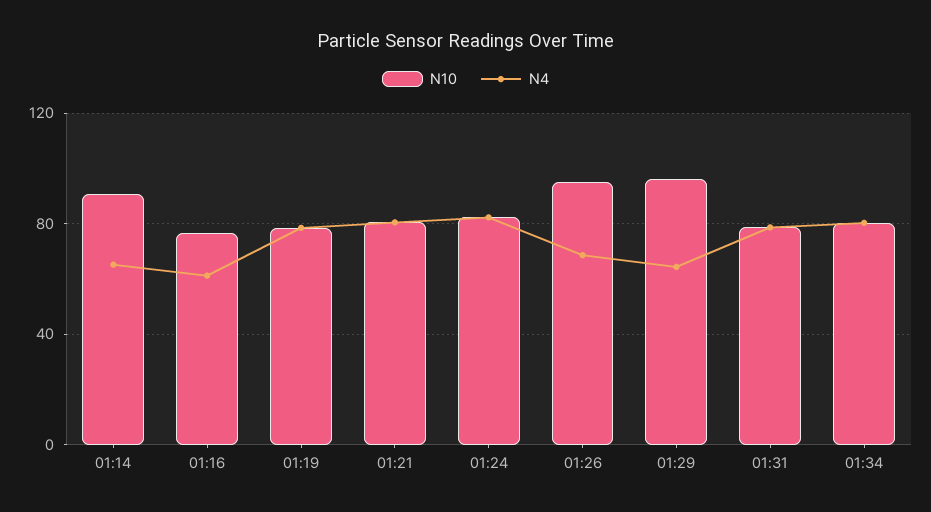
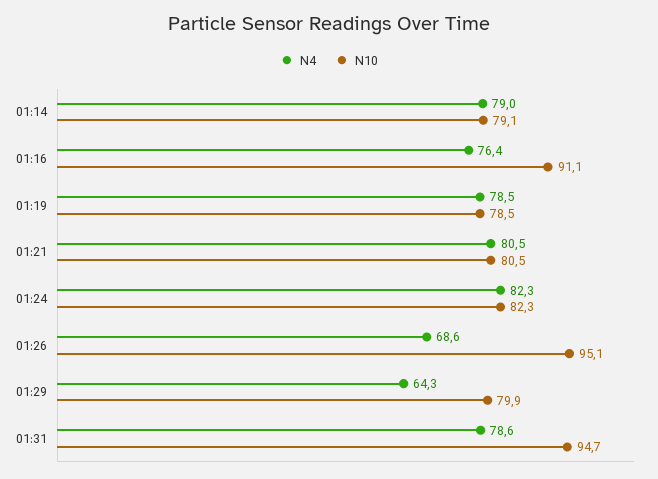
N10, 01:14: 90 -> 79.1
N4, 01:14: 65 -> 79
N10, 01:16: 75 -> 91.1
N4, 01:16: 60 -> 76.4
N10, 01:29: 95 -> 79.9
N10, 01:31: 80 -> 94.7
N10, 01:34: 80 -> none
N4, 01:34: 80 -> none

